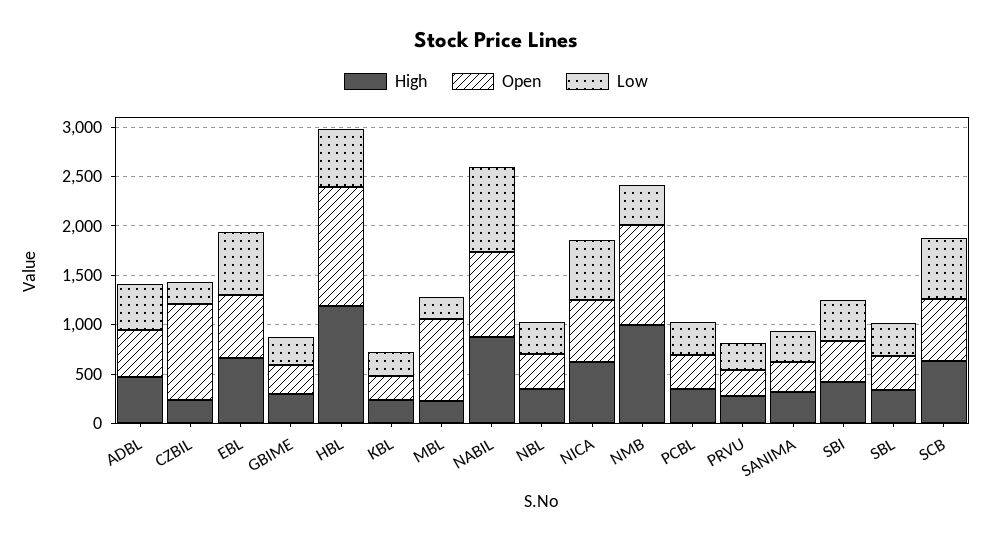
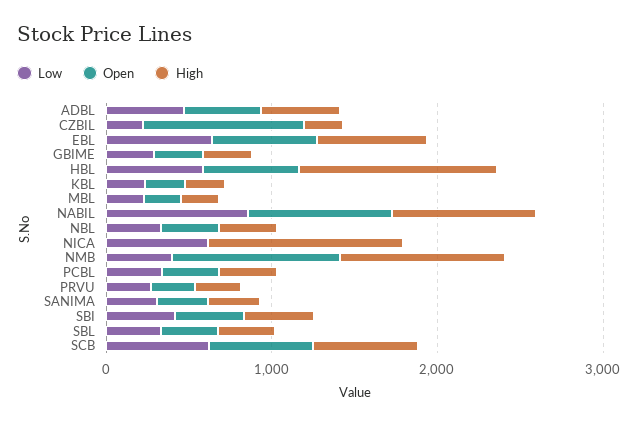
Open, HBL: 1200 -> 600
Open, MBL: 800 -> 200
High, NICA: 600 -> 1200
Open, NICA: 600 -> 0

